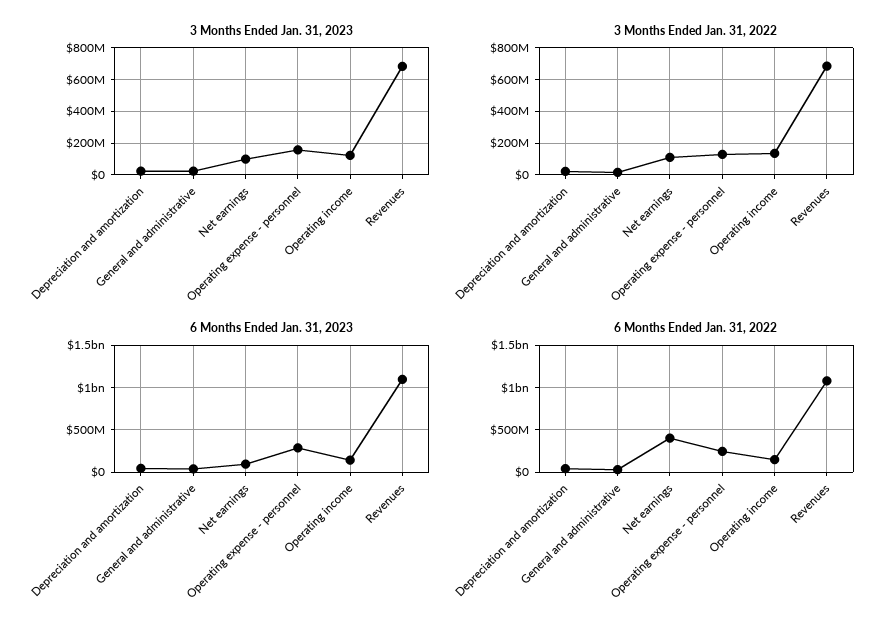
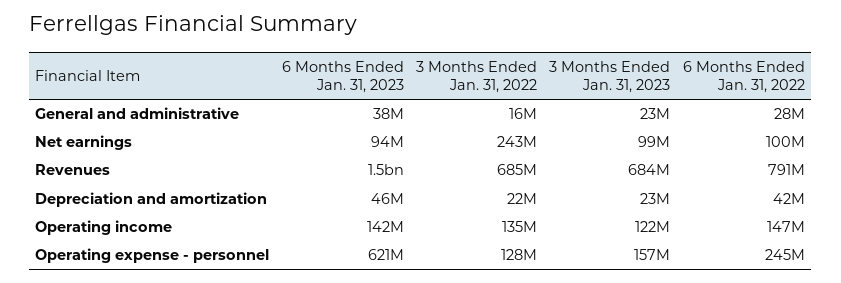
3 Months Ended Jan. 31, 2022, Net earnings: 100000000 -> 243000000
6 Months Ended Jan. 31, 2023, Operating expense - personnel: 300000000 -> 621000000
6 Months Ended Jan. 31, 2023, Revenues: 1100000000 -> 1500000000
6 Months Ended Jan. 31, 2022, Net earnings: 400000000 -> 100000000
6 Months Ended Jan. 31, 2022, Revenues: 1100000000 -> 791000000

